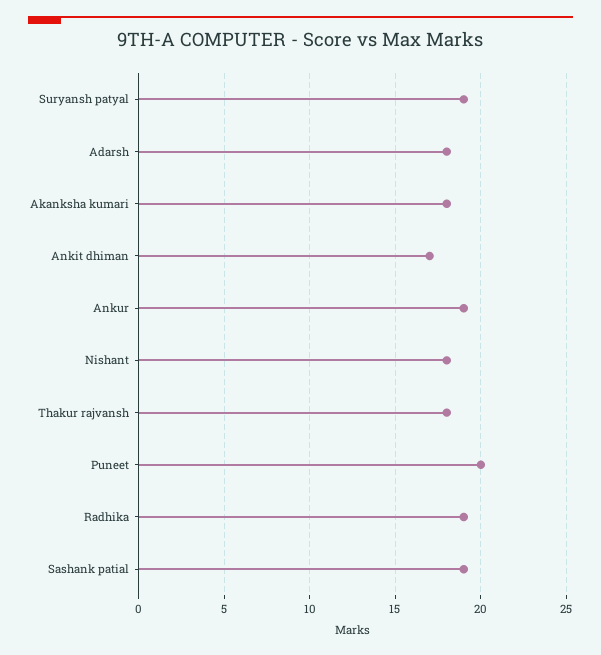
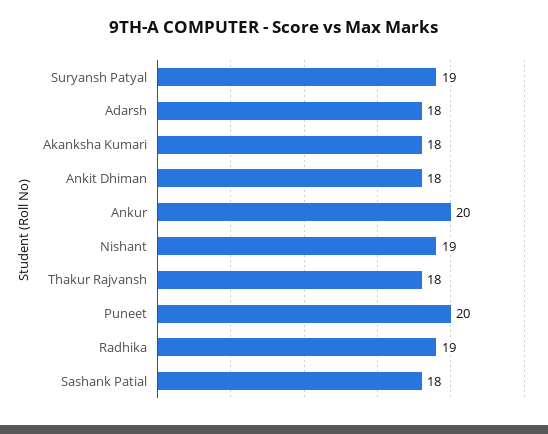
Ankit dhiman: 17 -> 18
Ankur: 19 -> 20
Nishant: 18 -> 19
Sashank patial: 19 -> 18

